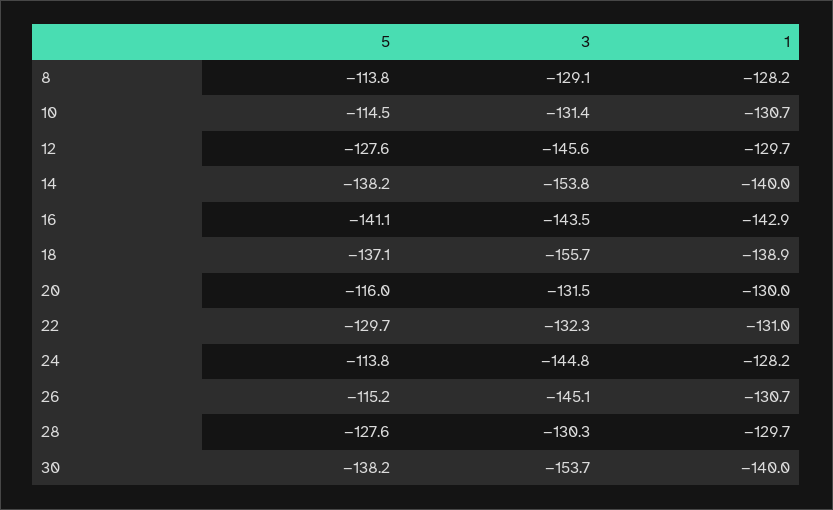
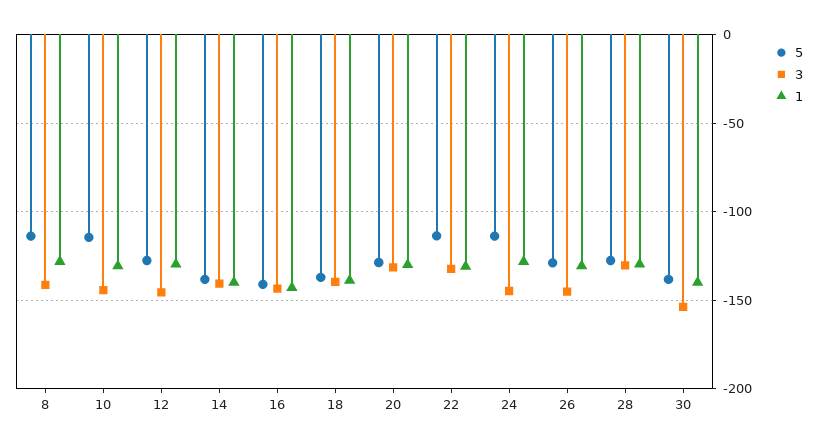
3, 8: -129.1 -> -140
3, 10: -131.4 -> -145
3, 14: -153.8 -> -140
3, 18: -155.7 -> -140
5, 20: -116 -> -130
5, 22: -129.7 -> -115
5, 26: -115.2 -> -130

